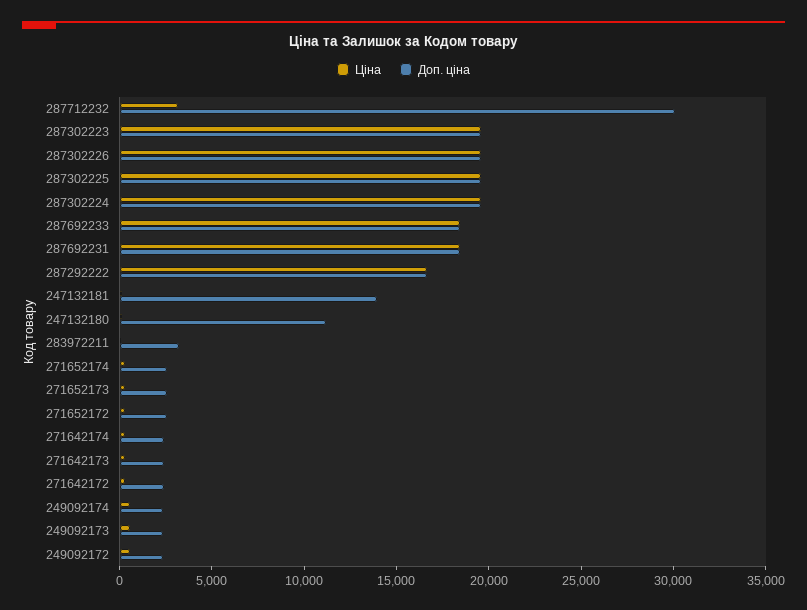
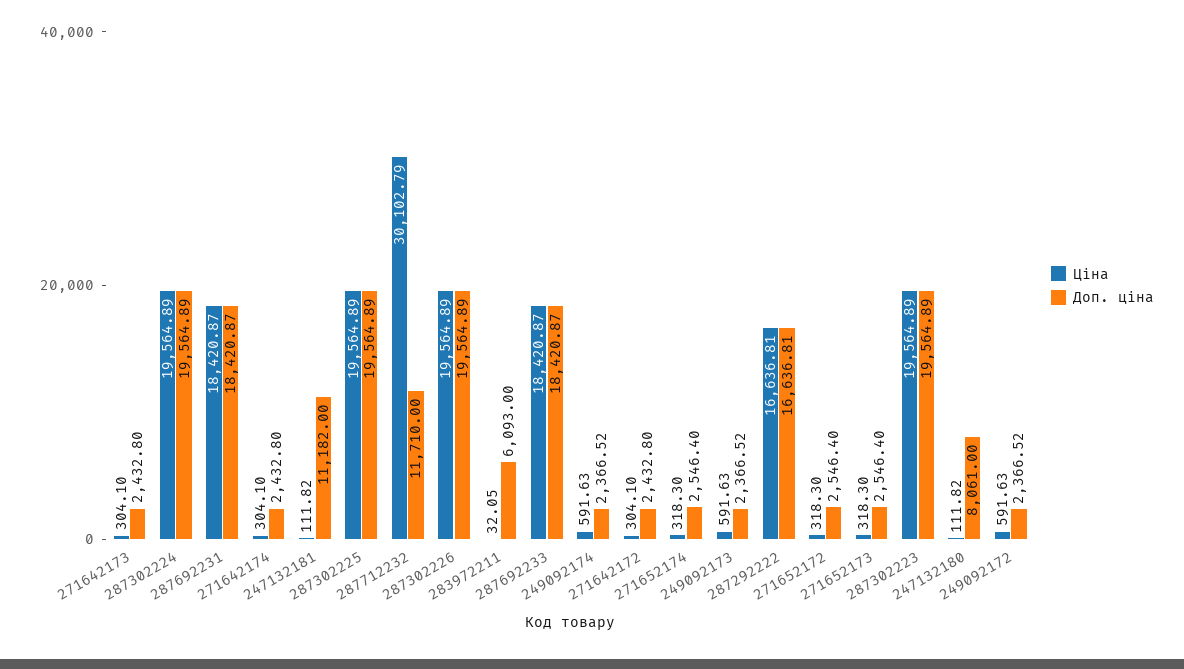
Ціна, 287712232: 3000 -> 30102.79
Доп. ціна, 287712232: 30000 -> 11710
Доп. ціна, 247132181: 14000 -> 11182
Доп. ціна, 247132180: 11000 -> 8061
Доп. ціна, 283972211: 3000 -> 6093

